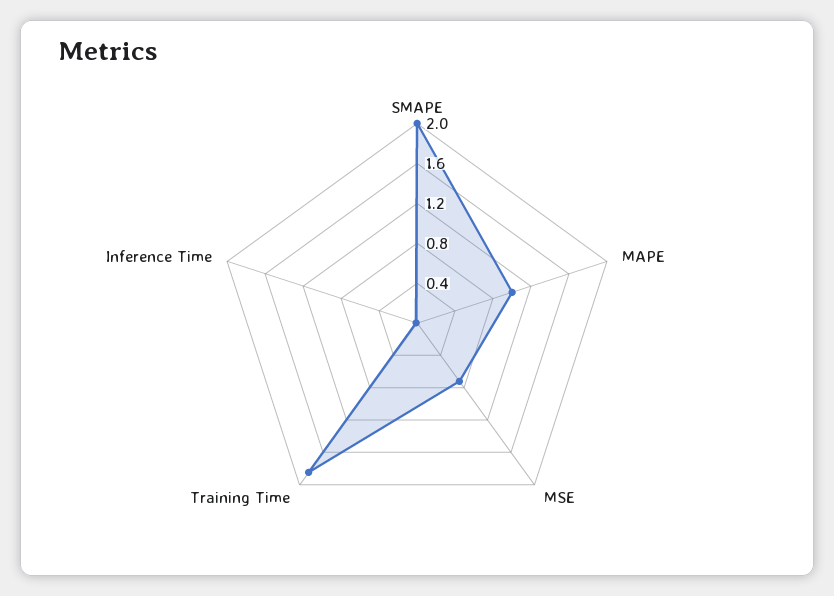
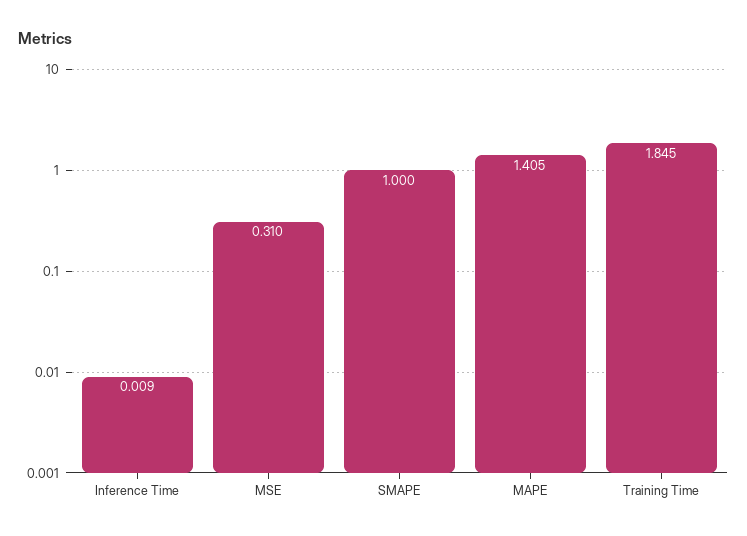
SMAPE: 2 -> 1
MAPE: 1 -> 1.405
MSE: 0.7 -> 0.31

